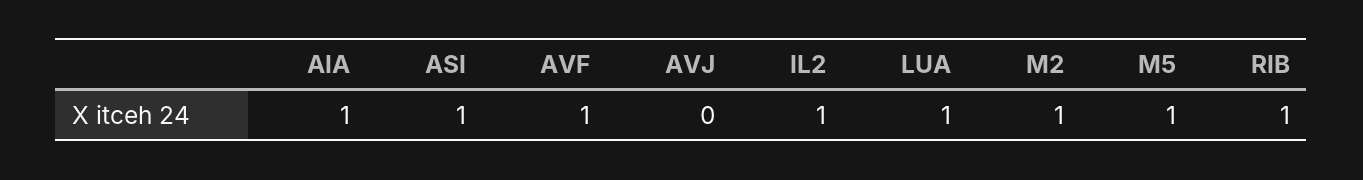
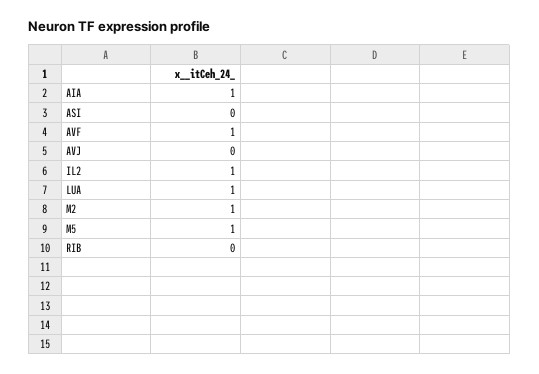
ASI: 1 -> 0
RIB: 1 -> 0

